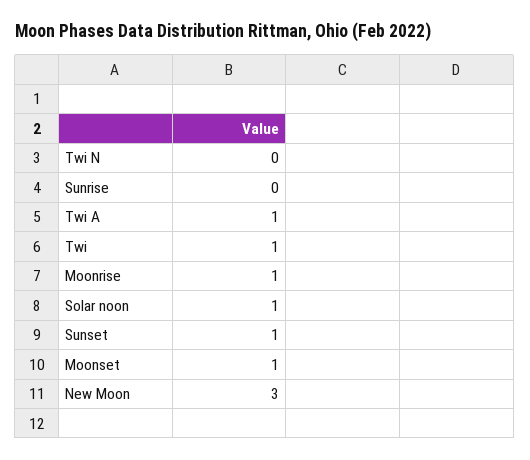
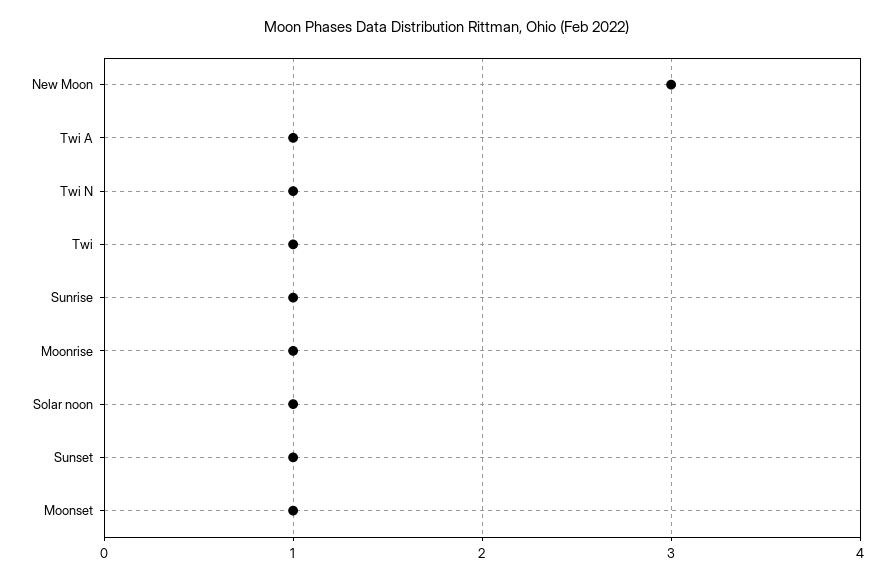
Twi N: 0 -> 1
Sunrise: 0 -> 1

